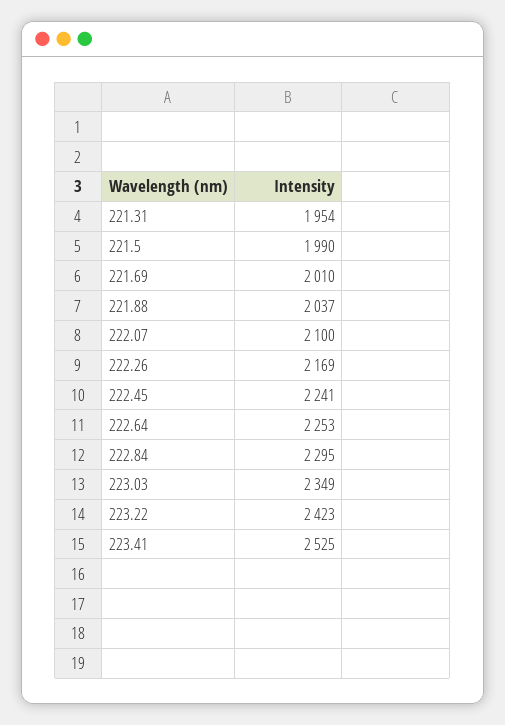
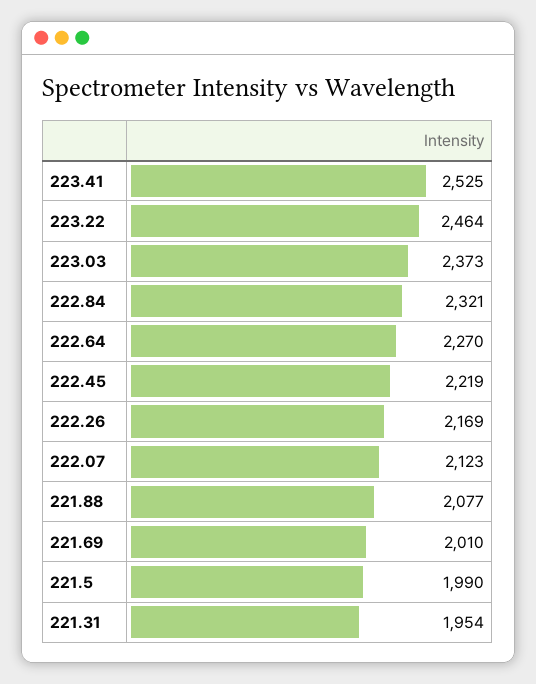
221.88: 2037 -> 2077
222.07: 2100 -> 2123
222.45: 2241 -> 2219
222.64: 2253 -> 2270
222.84: 2295 -> 2321
223.03: 2349 -> 2373
223.22: 2423 -> 2464

